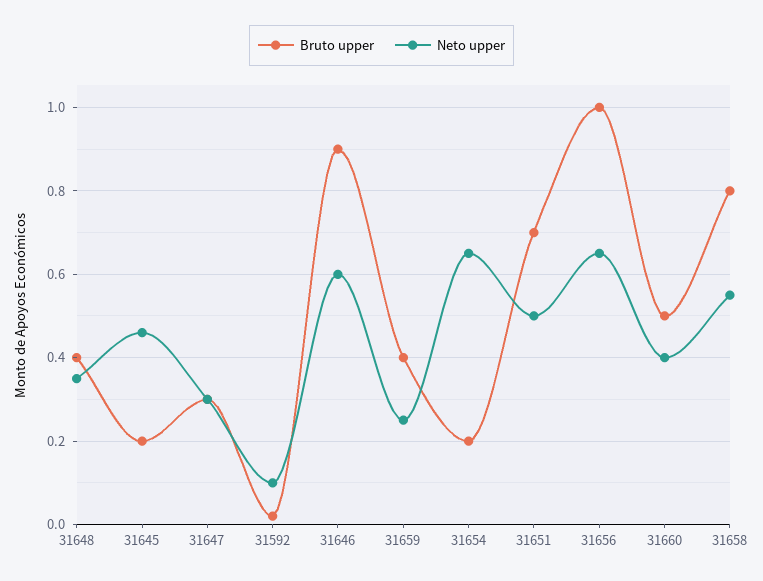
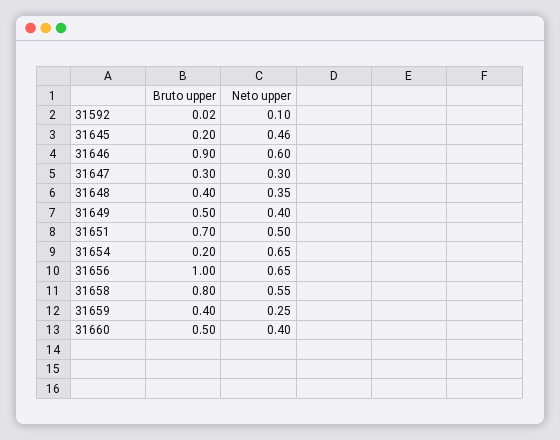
Bruto upper, 31649: none -> 0.5
Neto upper, 31649: none -> 0.4

